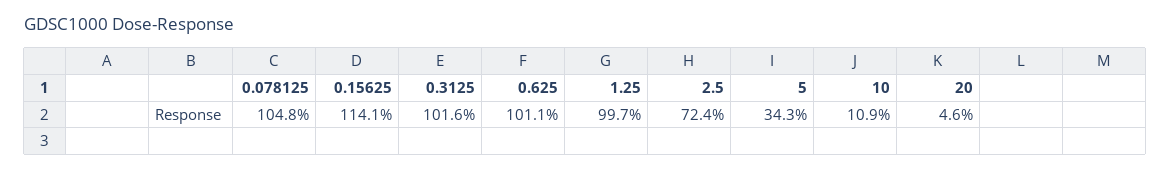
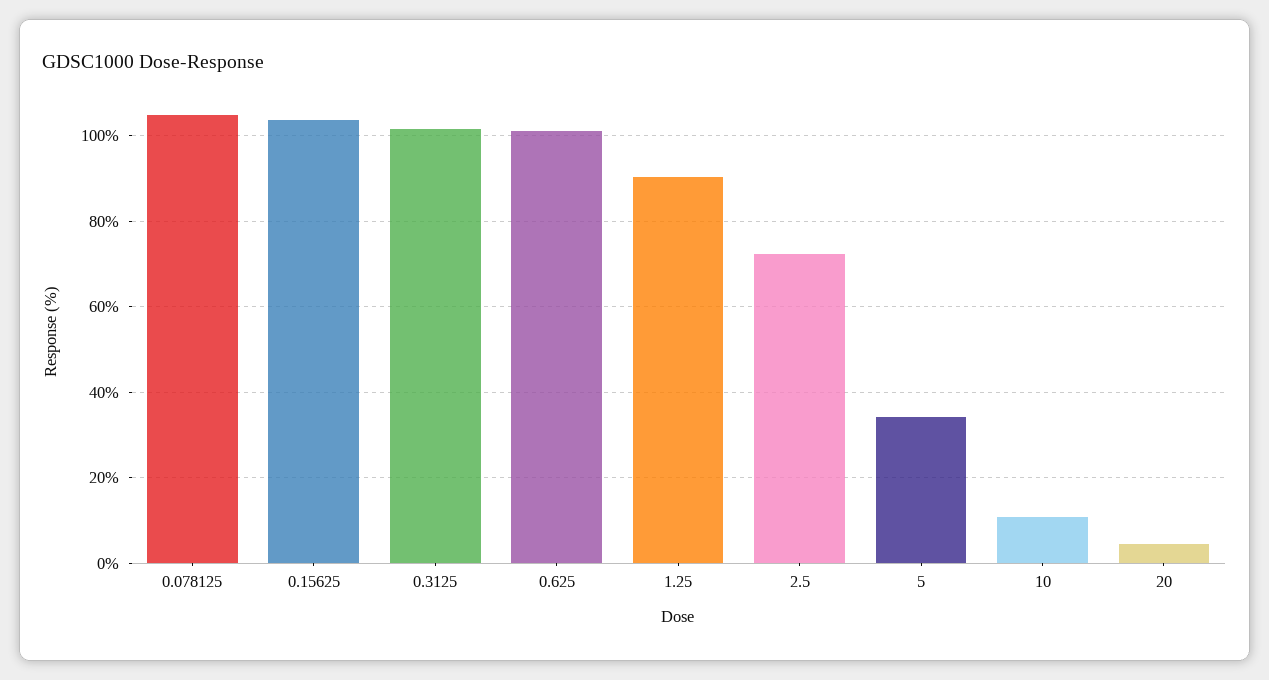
0.15625: 114.1 -> 104
1.25: 99.7 -> 90

